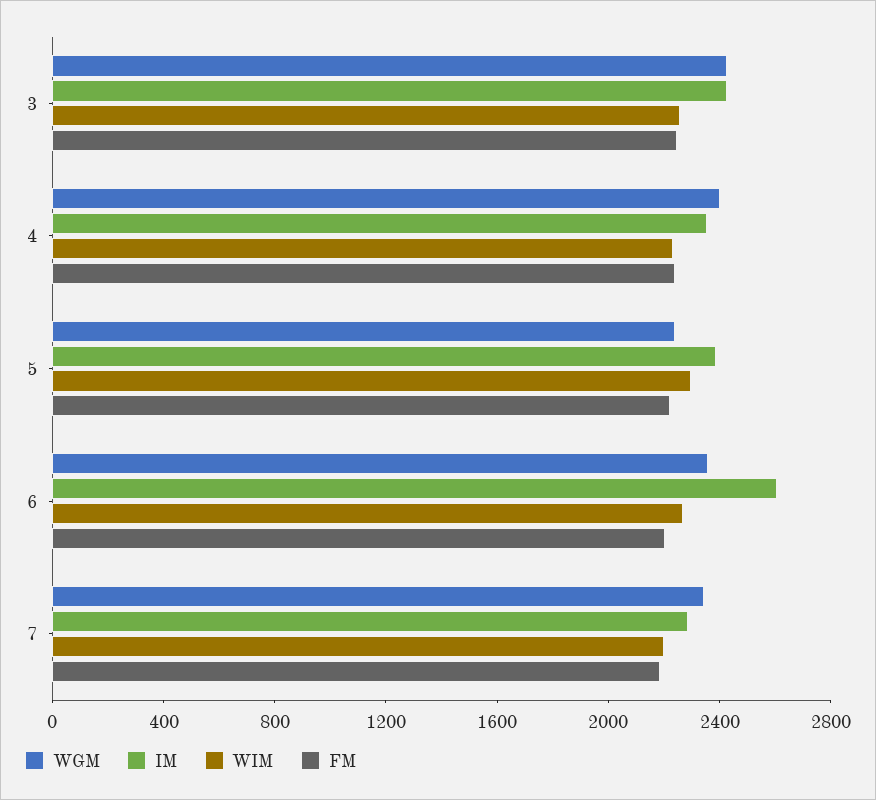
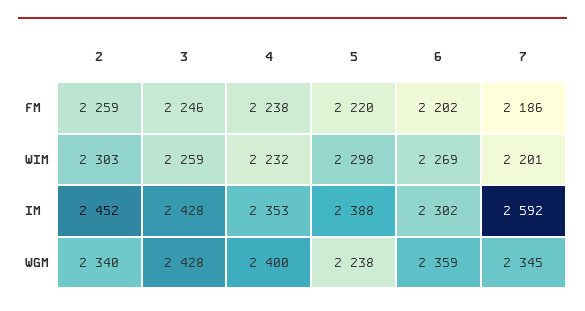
IM, 6: 2600 -> 2302
IM, 7: 2300 -> 2592
FM, 2: none -> 2259
WIM, 2: none -> 2303
IM, 2: none -> 2452
WGM, 2: none -> 2340

